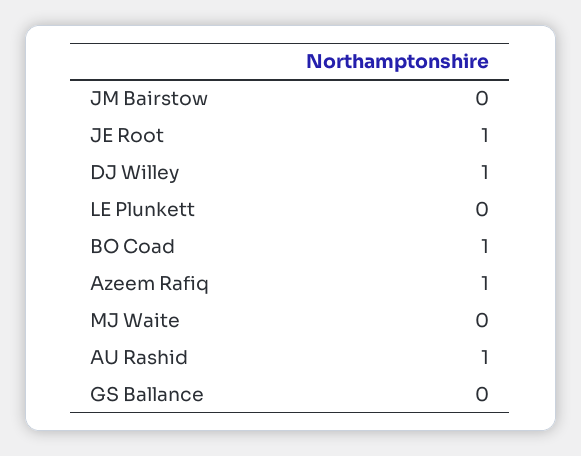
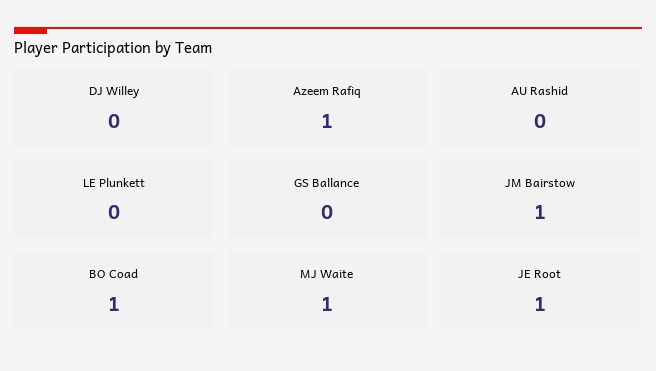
JM Bairstow: 0 -> 1
DJ Willey: 1 -> 0
MJ Waite: 0 -> 1
AU Rashid: 1 -> 0

